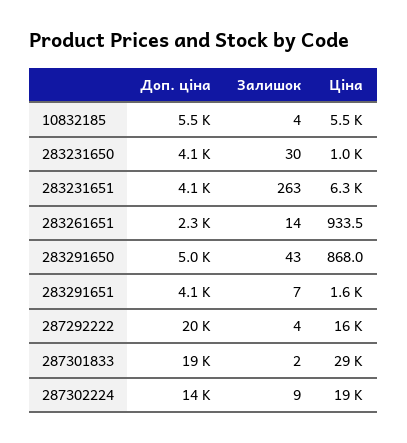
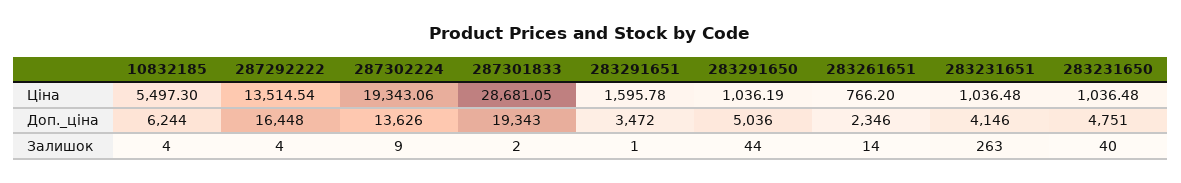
Доп. ціна, 10832185: 5500 -> 6244
Доп. ціна, 283231650: 4100 -> 4751
Залишок, 283231650: 30 -> 40
Ціна, 283231651: 6300 -> 1036.48
Ціна, 283261651: 933.5 -> 766.2
Залишок, 283291650: 43 -> 44
Ціна, 283291650: 868 -> 1036.19
Доп. ціна, 283291651: 4100 -> 3472
Залишок, 283291651: 7 -> 1
Доп. ціна, 287292222: 20000 -> 16448
Ціна, 287292222: 16000 -> 13514.54

